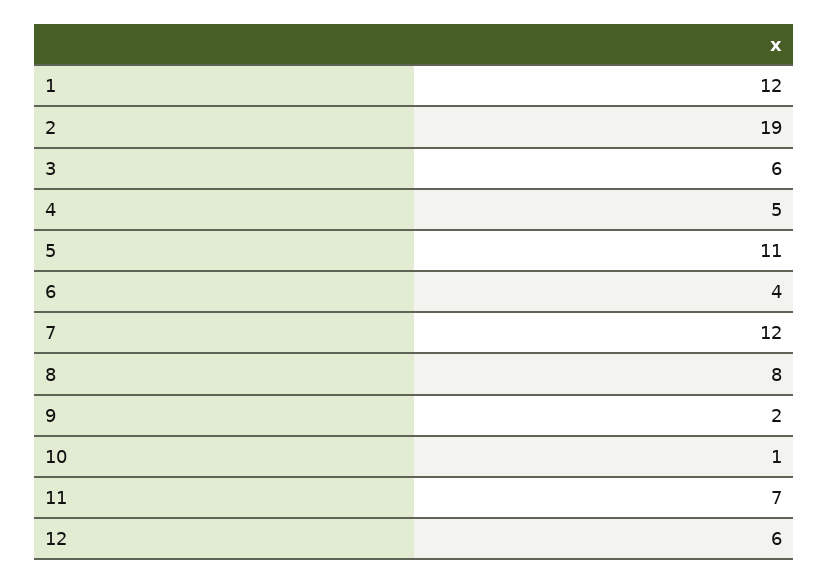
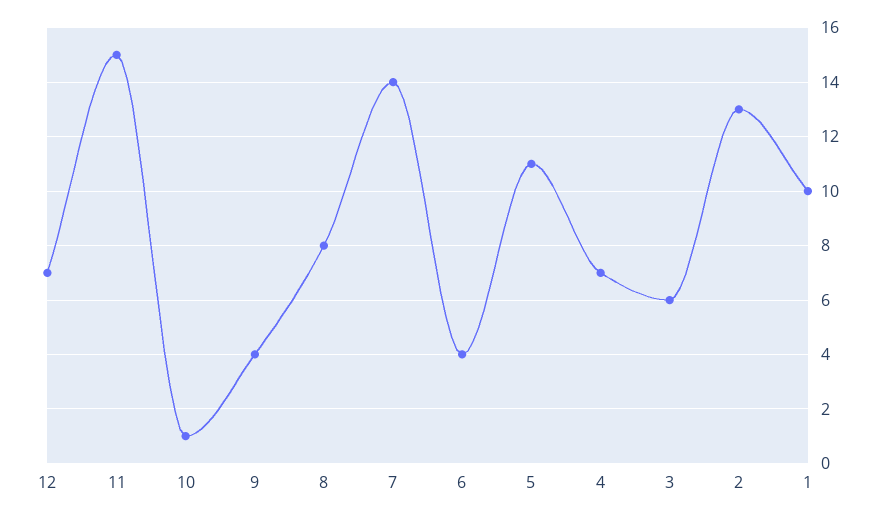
1: 12 -> 10
2: 19 -> 13
4: 5 -> 7
7: 12 -> 14
9: 2 -> 4
11: 7 -> 15
12: 6 -> 7

